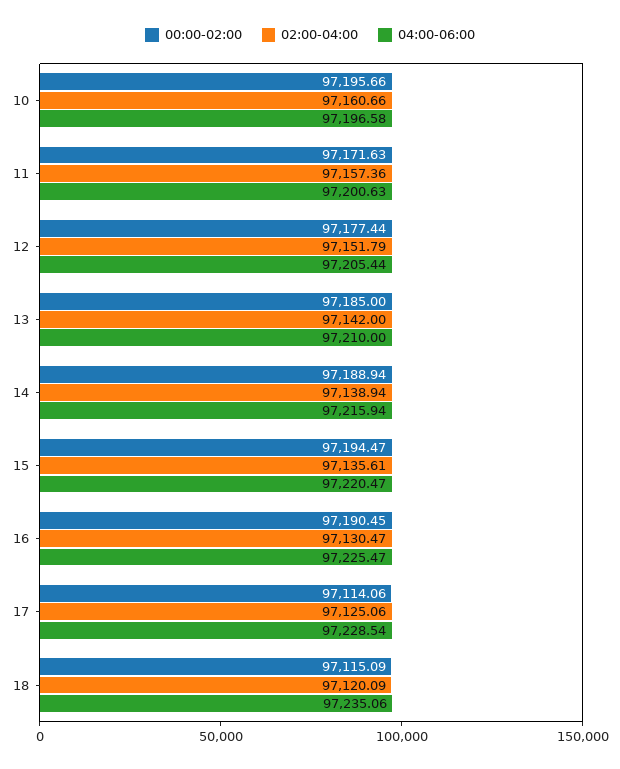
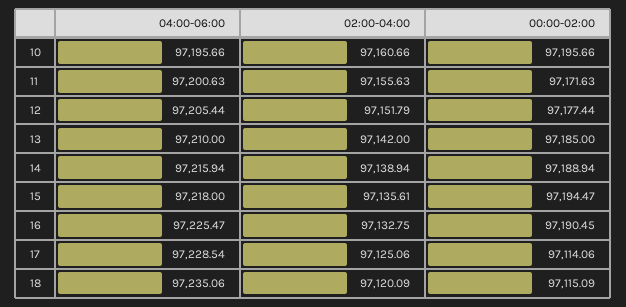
04:00-06:00, 10: 97196.58 -> 97195.66
02:00-04:00, 11: 97157.36 -> 97155.63
04:00-06:00, 15: 97220.47 -> 97218
02:00-04:00, 16: 97130.47 -> 97132.75

